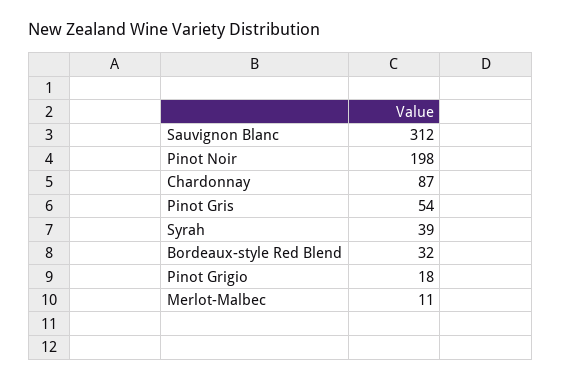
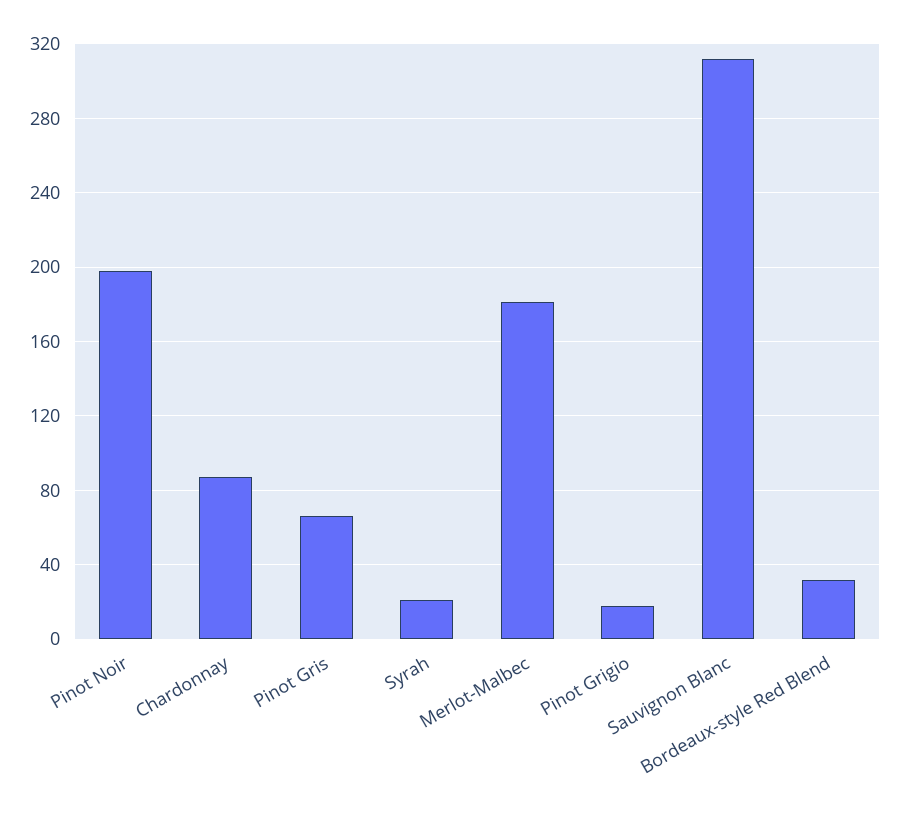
Pinot Gris: 54 -> 65
Syrah: 39 -> 20
Merlot-Malbec: 11 -> 180

